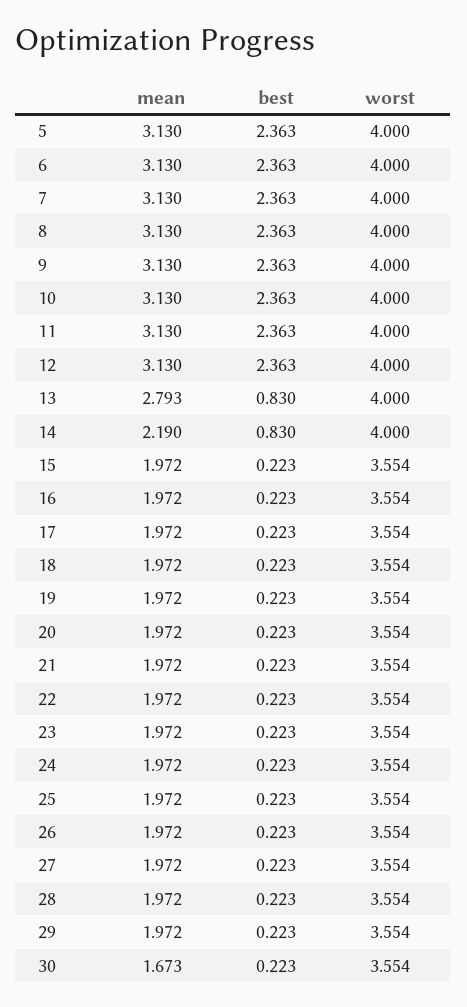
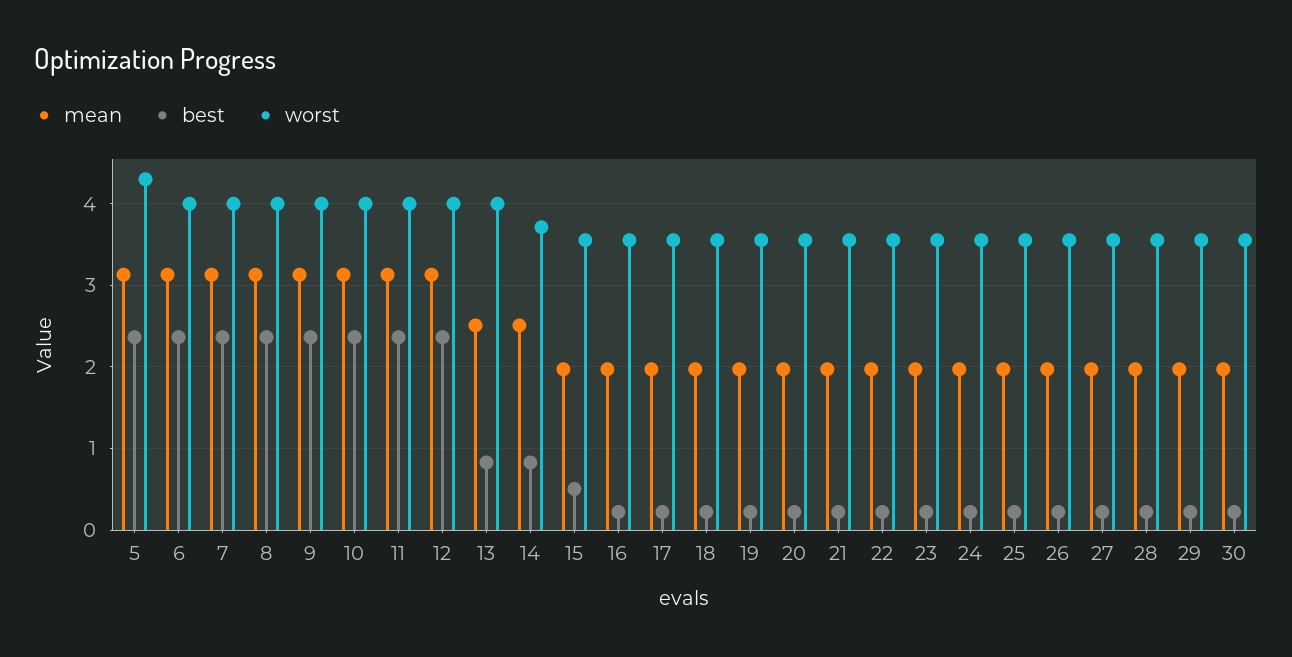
worst, 5: 4 -> 4.3
mean, 13: 2.793 -> 2.5
mean, 14: 2.19 -> 2.5
worst, 14: 4 -> 3.7
best, 15: 0.223 -> 0.5
mean, 30: 1.673 -> 2

